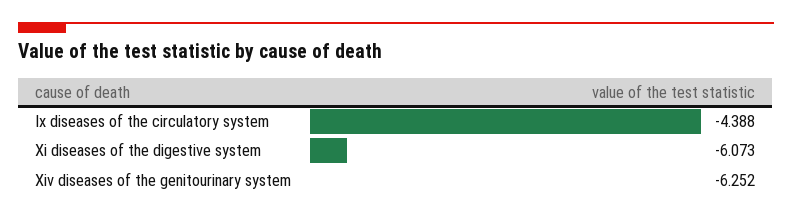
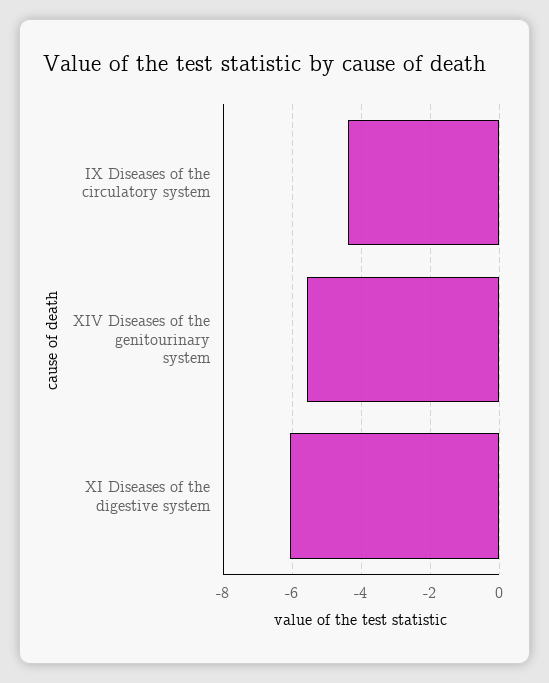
Xiv diseases of the genitourinary system: -6.252 -> -5.6

